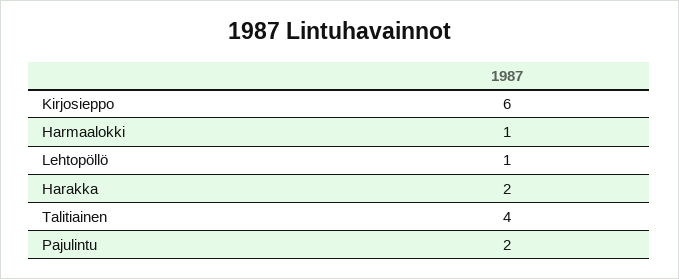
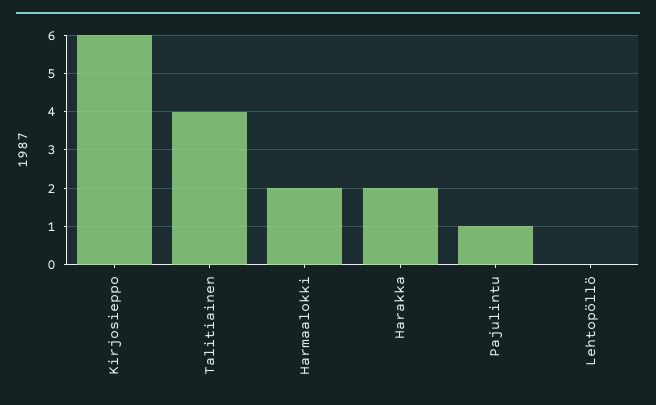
Harmaalokki: 1 -> 2
Lehtopöllö: 1 -> 0
Pajulintu: 2 -> 1

